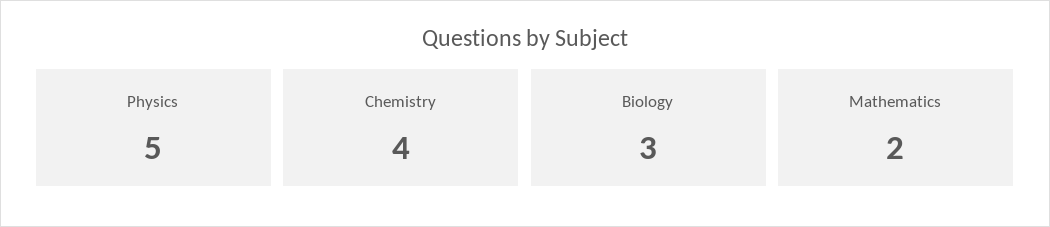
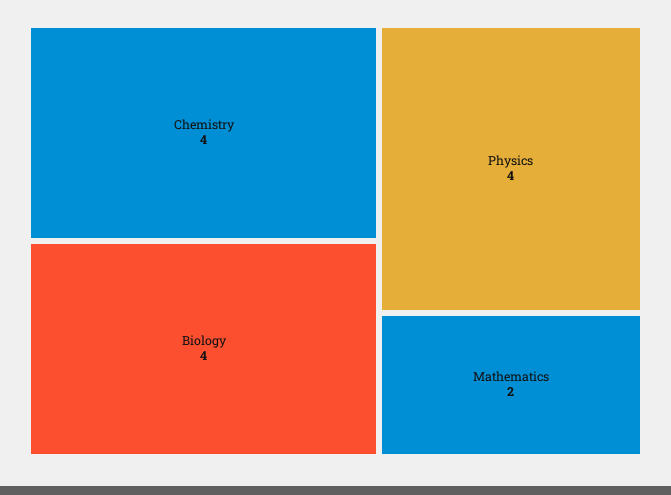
Physics: 5 -> 4
Biology: 3 -> 4

